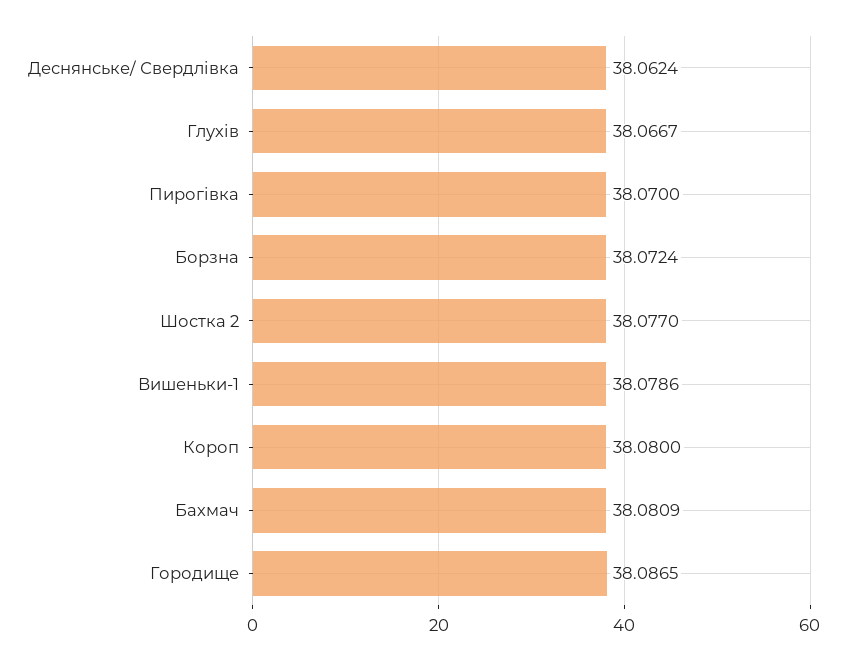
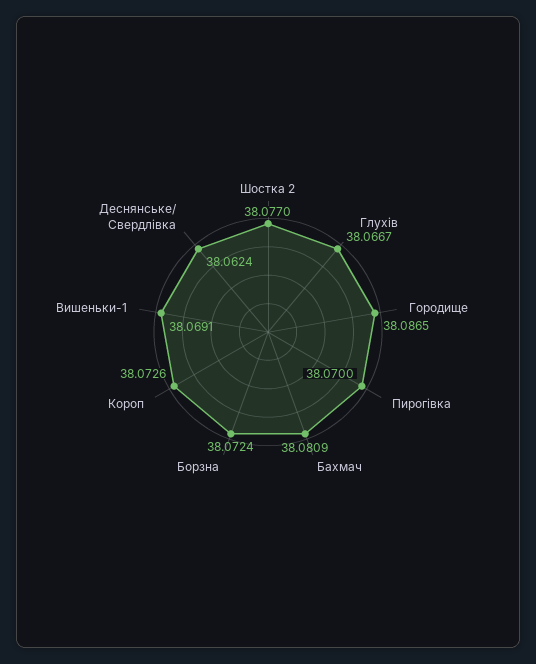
Вишеньки-1: 38.0786 -> 38.0691
Короп: 38.08 -> 38.0726

